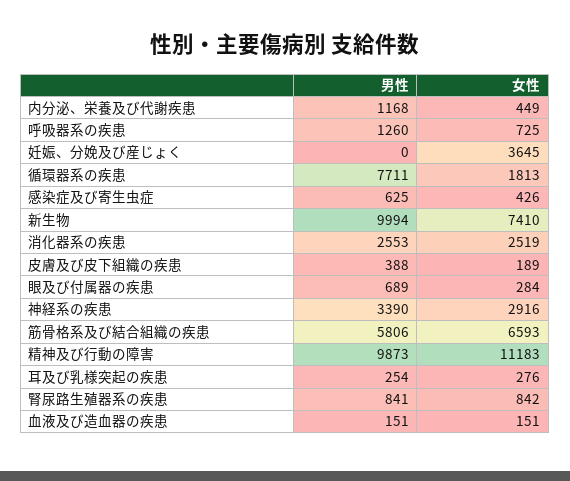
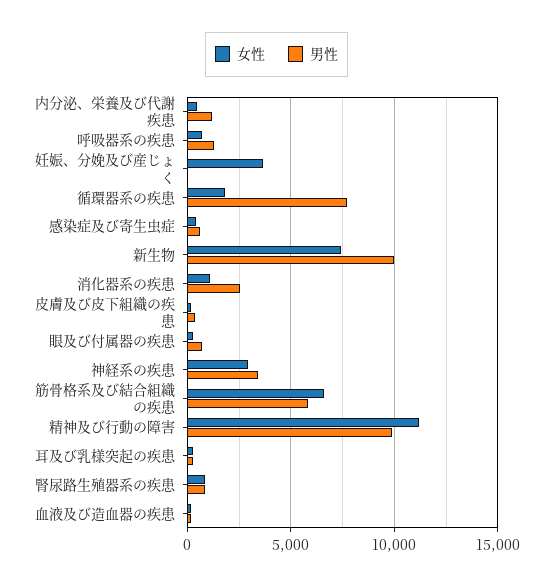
女性, 消化器系の疾患: 2519 -> 1000

